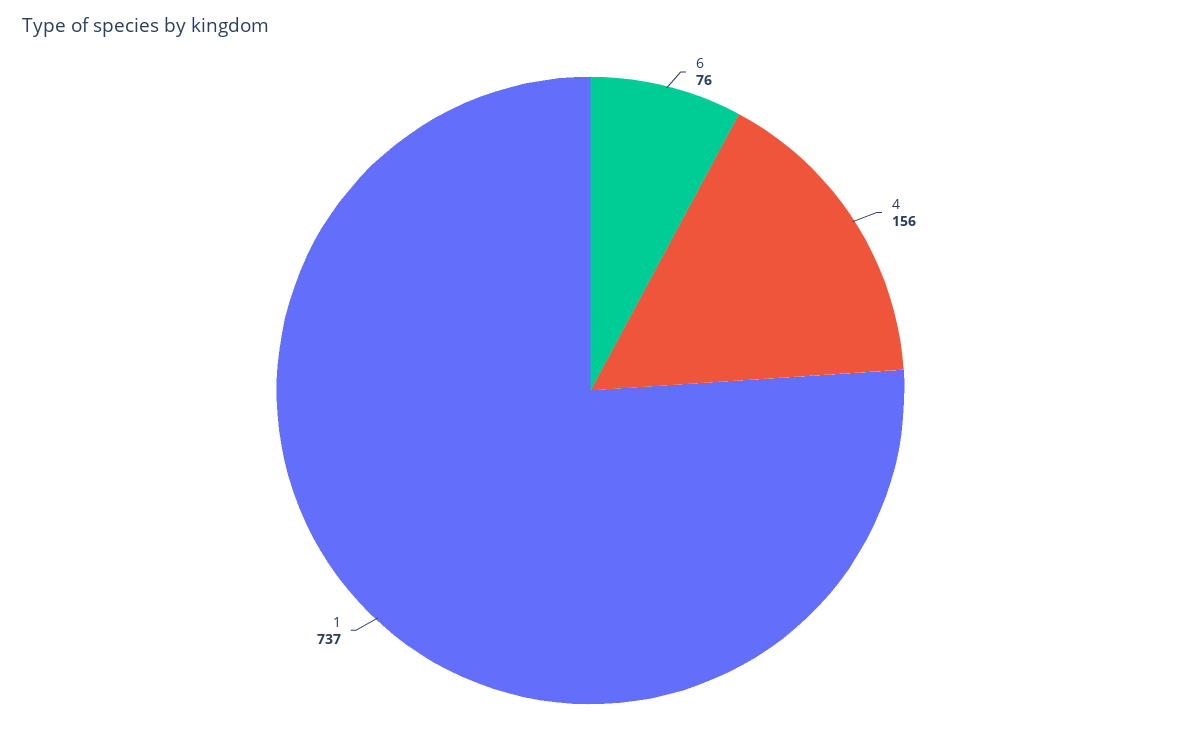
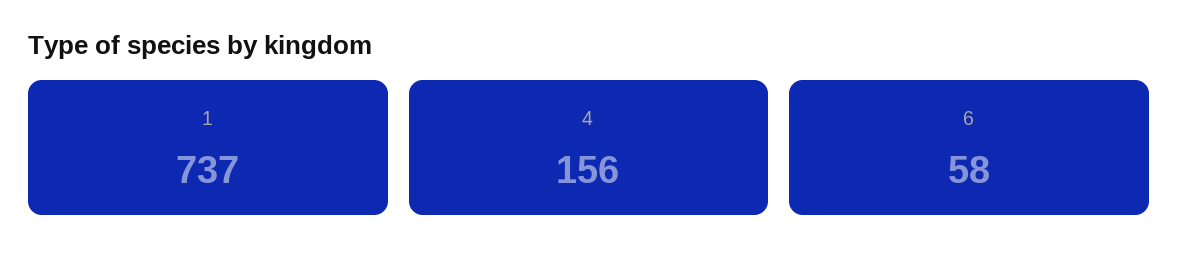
6: 76 -> 58

